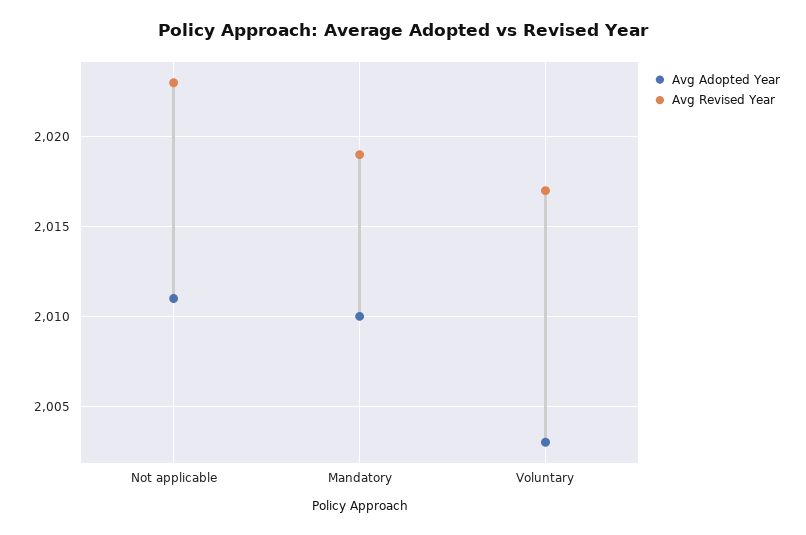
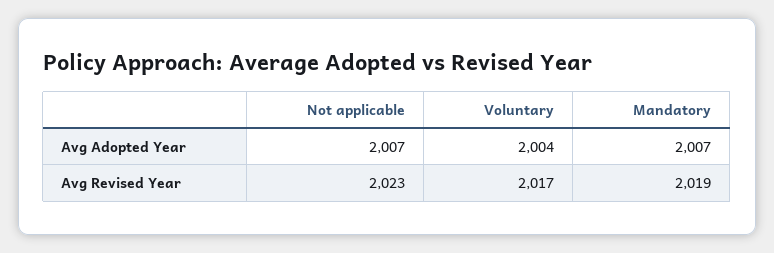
Avg Adopted Year, Not applicable: 2011 -> 2007
Avg Adopted Year, Mandatory: 2010 -> 2007
Avg Adopted Year, Voluntary: 2003 -> 2004

